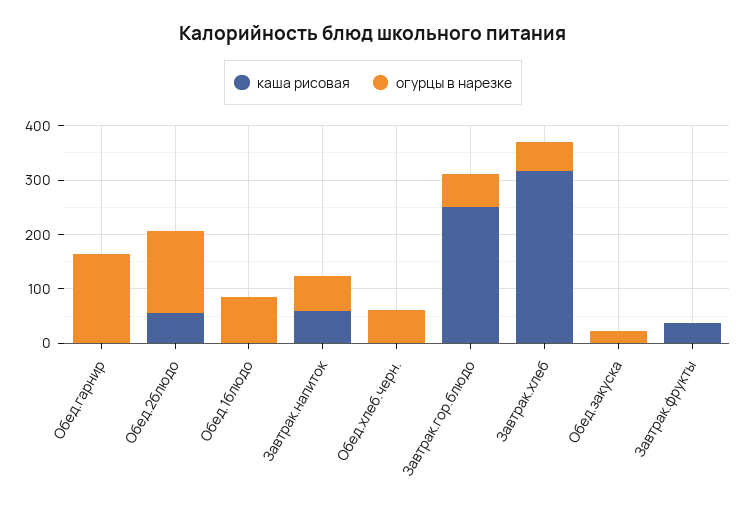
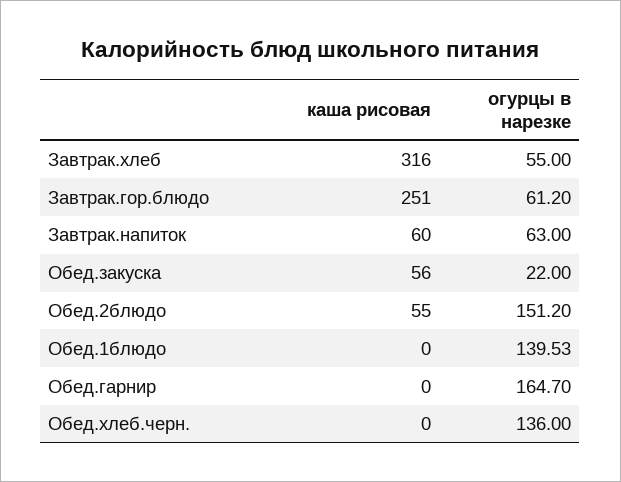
огурцы в нарезке, Обед.1блюдо: 80 -> 139.53
огурцы в нарезке, Обед.хлеб.черн.: 60 -> 136
каша рисовая, Обед.закуска: 0 -> 56
каша рисовая, Завтрак.фрукты: 40 -> none
огурцы в нарезке, Завтрак.фрукты: 0 -> none

